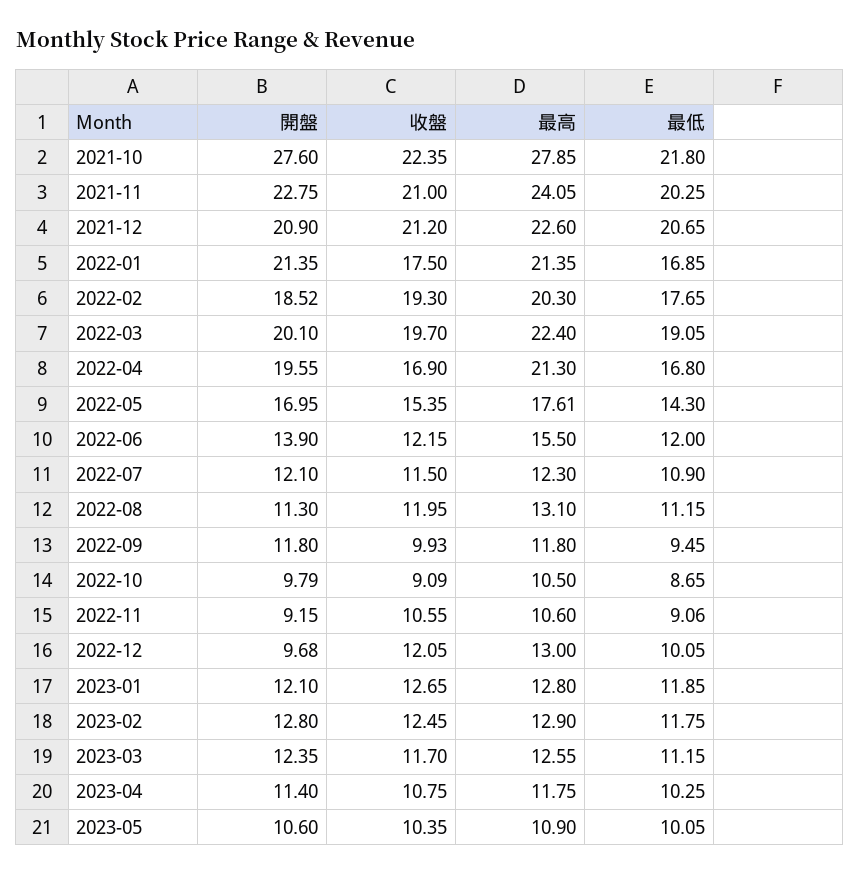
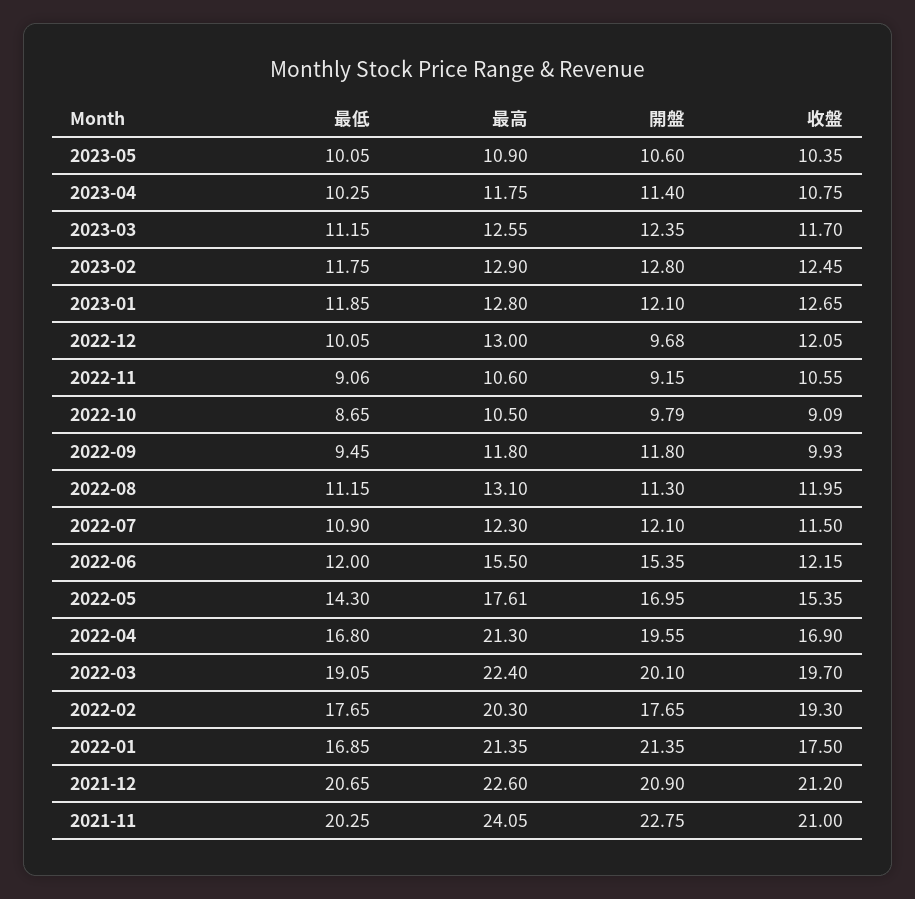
開盤, 2021-10: 27.6 -> none
收盤, 2021-10: 22.35 -> none
最高, 2021-10: 27.85 -> none
最低, 2021-10: 21.8 -> none
開盤, 2022-02: 18.52 -> 17.65
開盤, 2022-06: 13.9 -> 15.35

